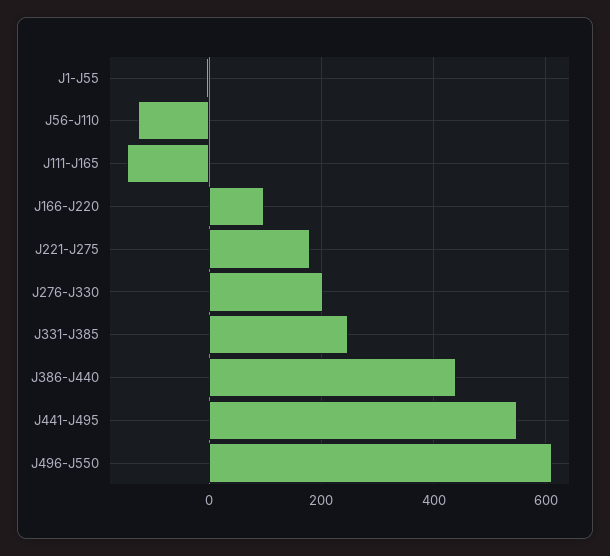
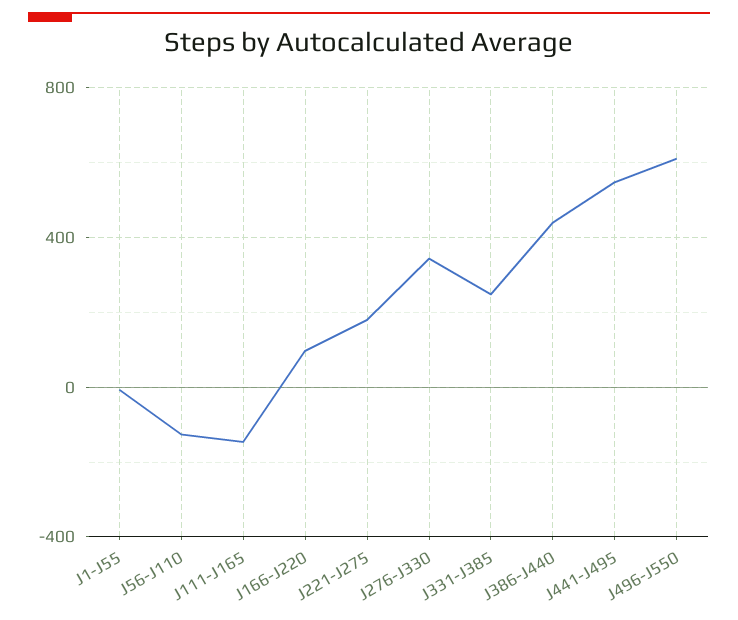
J276-J330: 200 -> 350

